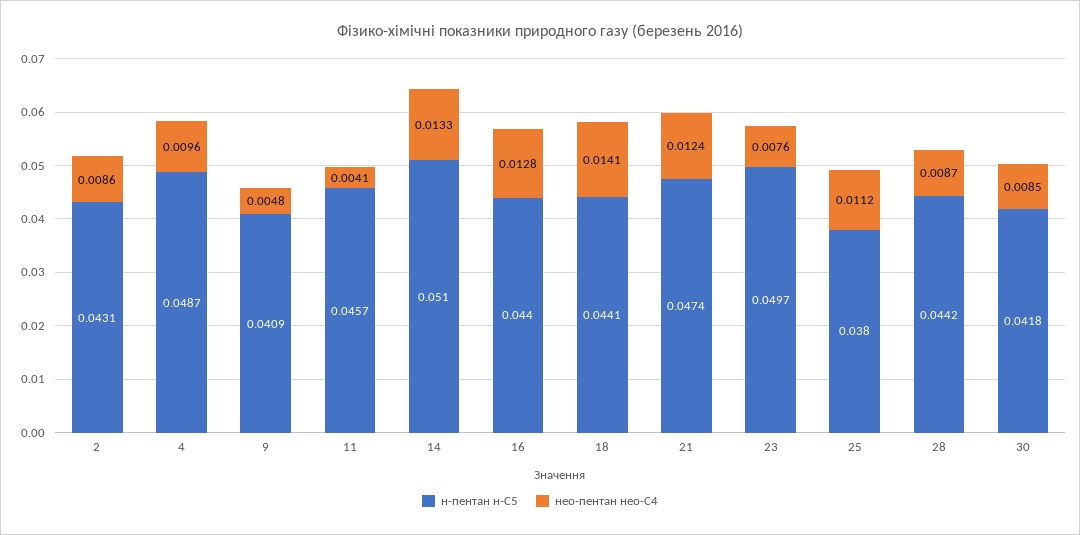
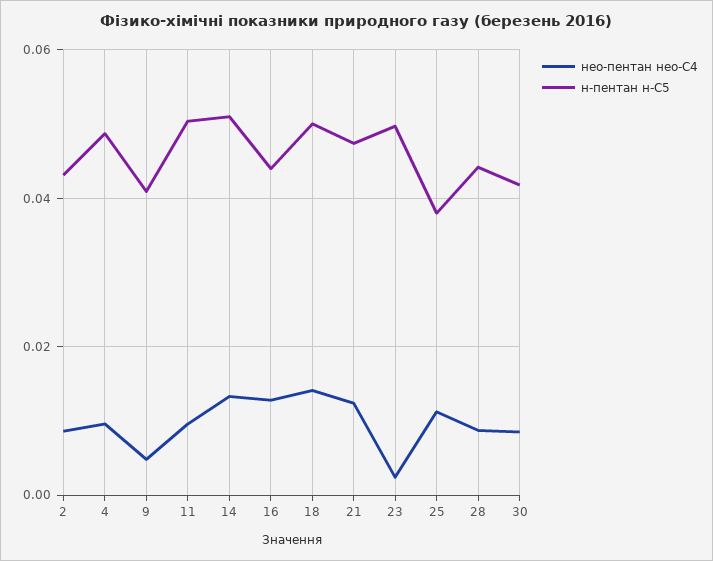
н-пентан н-С5, 11: 0.0457 -> 0.05
нео-пентан нео-С4, 11: 0.0041 -> 0.01
н-пентан н-С5, 18: 0.0441 -> 0.05
нео-пентан нео-С4, 23: 0.0076 -> 0.002

